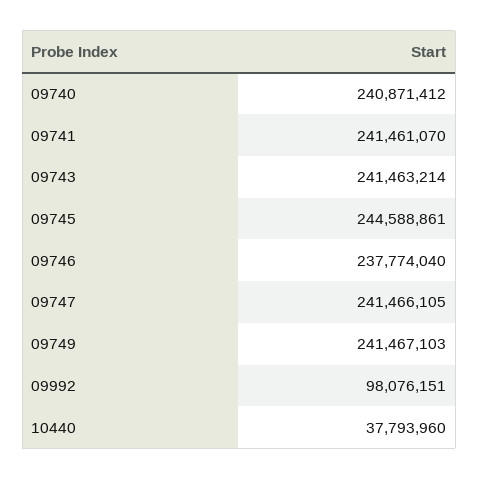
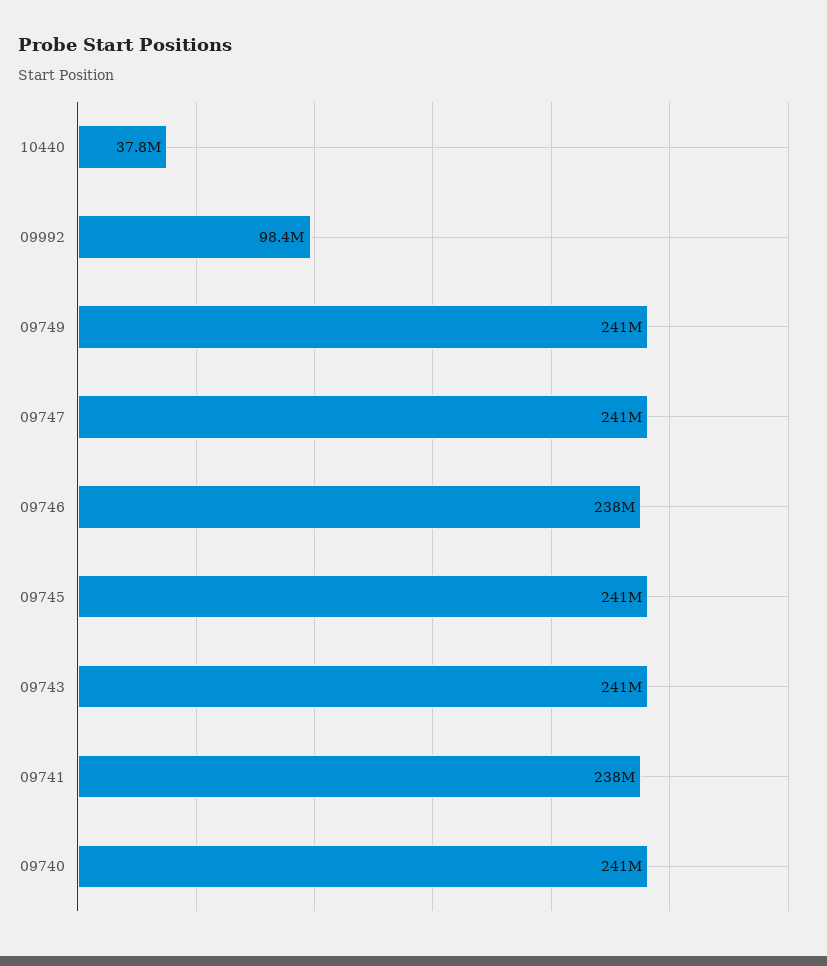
09741: 241461070 -> 238000000
09745: 244588861 -> 241000000
09992: 98076151 -> 98400000

